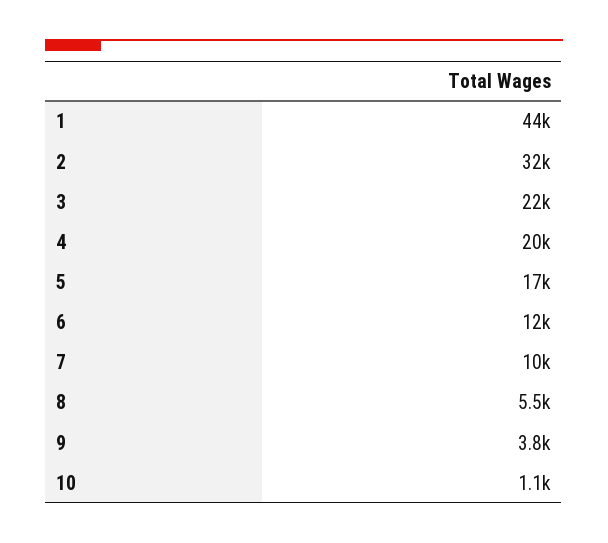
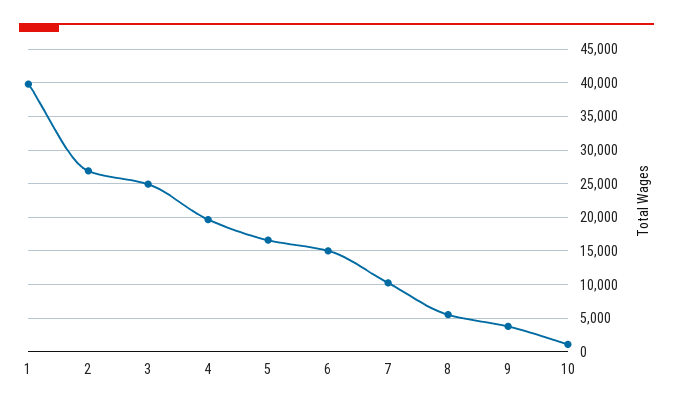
1: 44000 -> 40000
2: 32000 -> 27000
3: 22000 -> 25000
6: 12000 -> 15000

